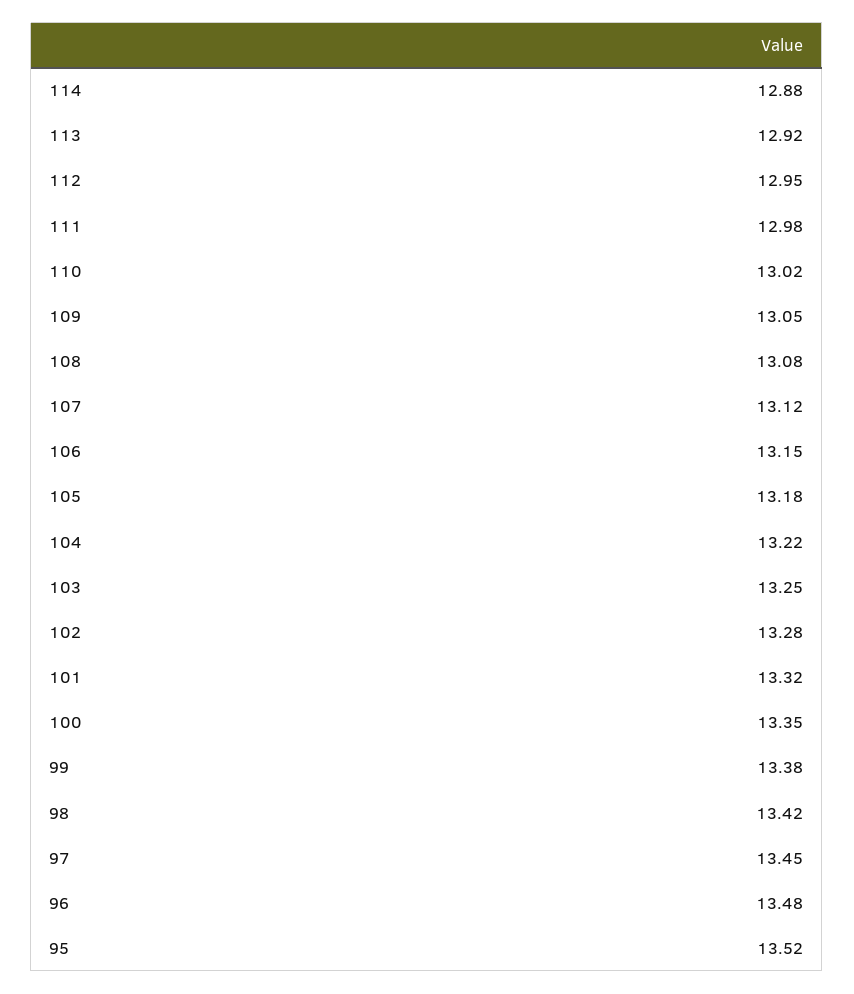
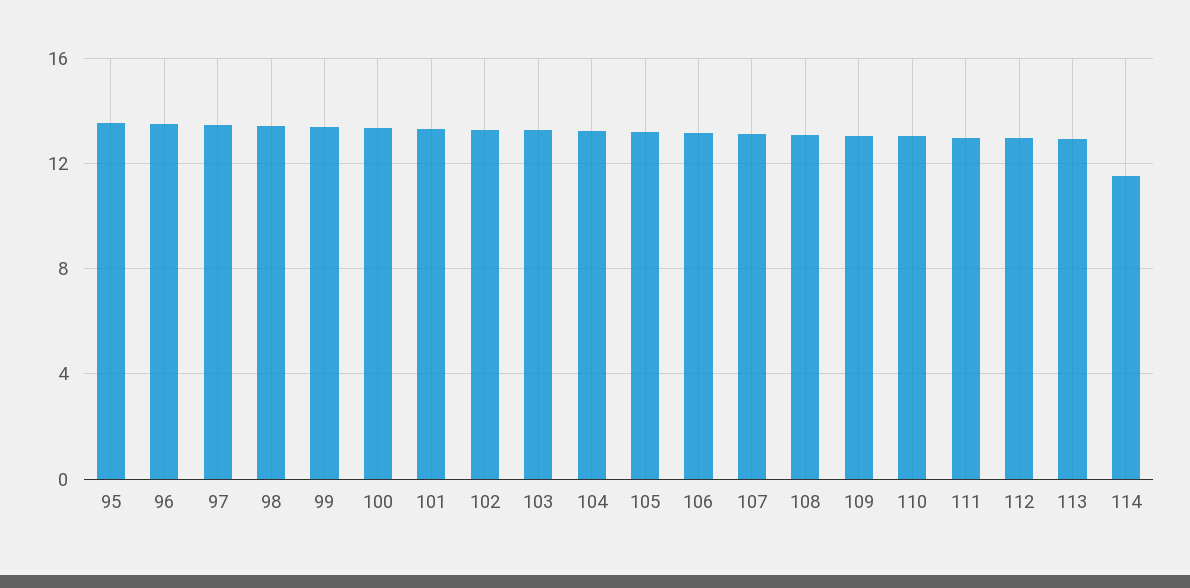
114: 12.88 -> 11.5

